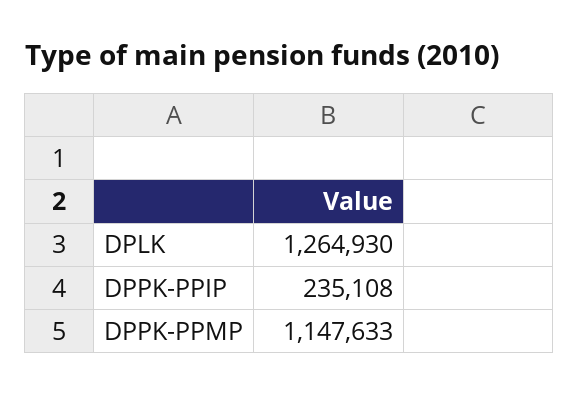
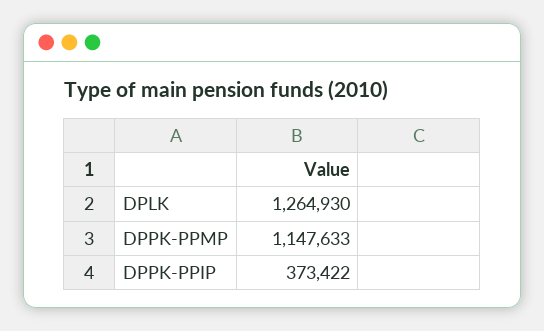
DPPK-PPIP: 235108 -> 373422

